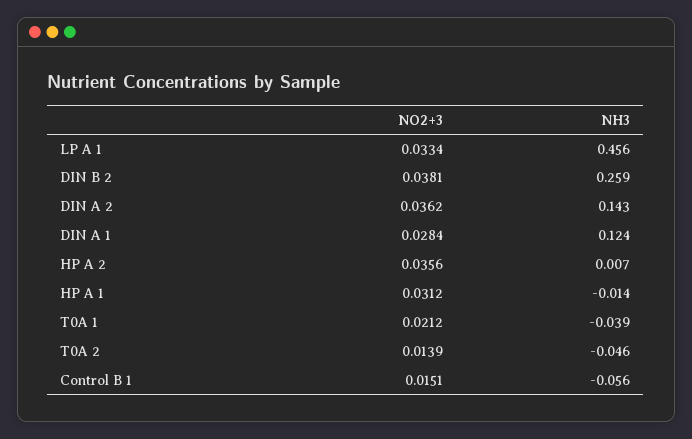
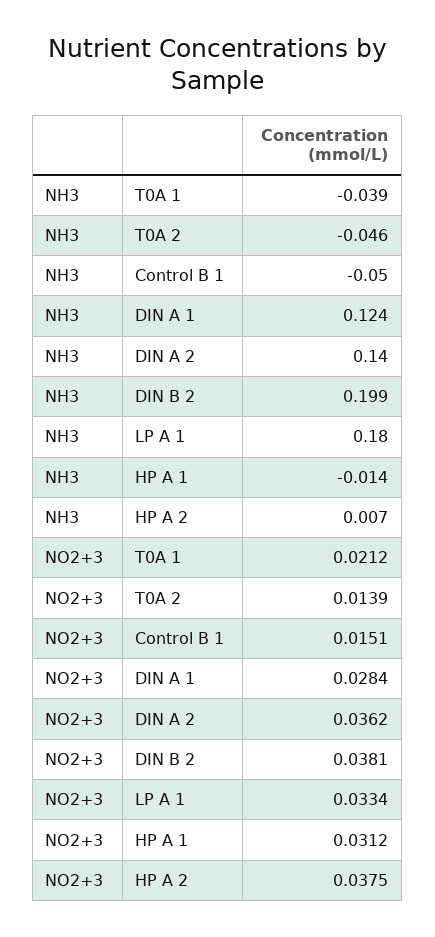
NH3, LP A 1: 0.456 -> 0.18
NH3, DIN B 2: 0.259 -> 0.199
NH3, DIN A 2: 0.143 -> 0.14
NO2+3, HP A 2: 0.0356 -> 0.0375
NH3, Control B 1: -0.056 -> -0.05

